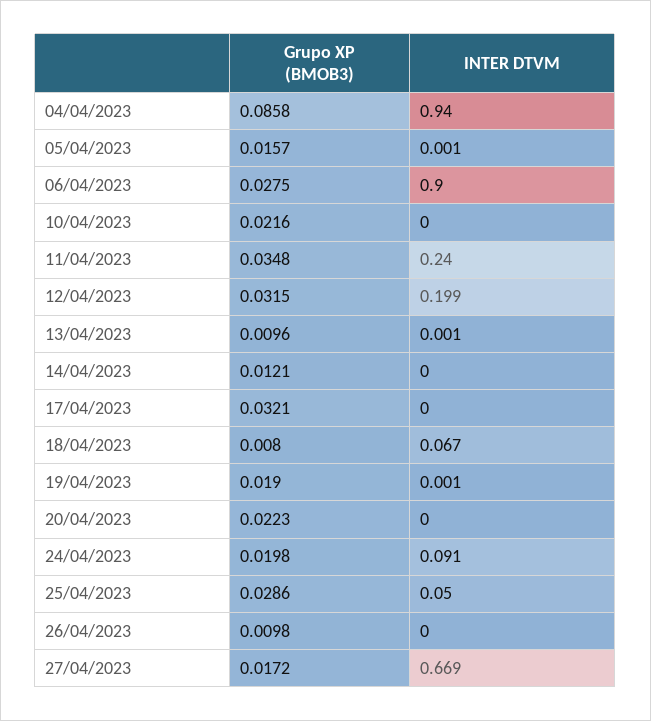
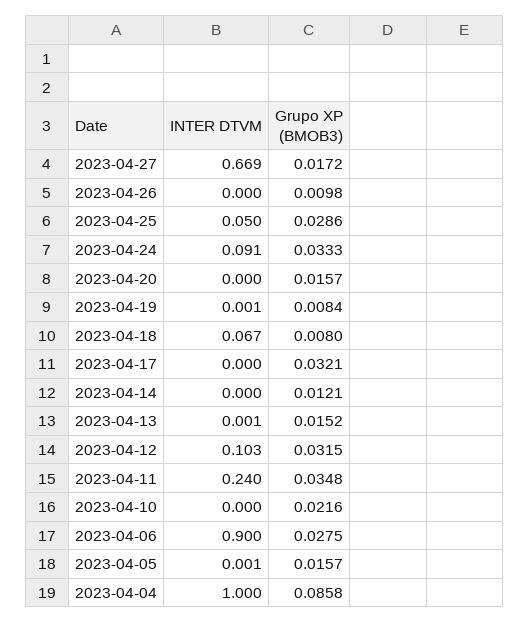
INTER DTVM, 04/04/2023: 0.94 -> 1
INTER DTVM, 12/04/2023: 0.199 -> 0.103
Grupo XP (BMOB3), 13/04/2023: 0.0096 -> 0.0152
Grupo XP (BMOB3), 19/04/2023: 0.019 -> 0.0084
Grupo XP (BMOB3), 20/04/2023: 0.0223 -> 0.0157
Grupo XP (BMOB3), 24/04/2023: 0.0198 -> 0.0333

